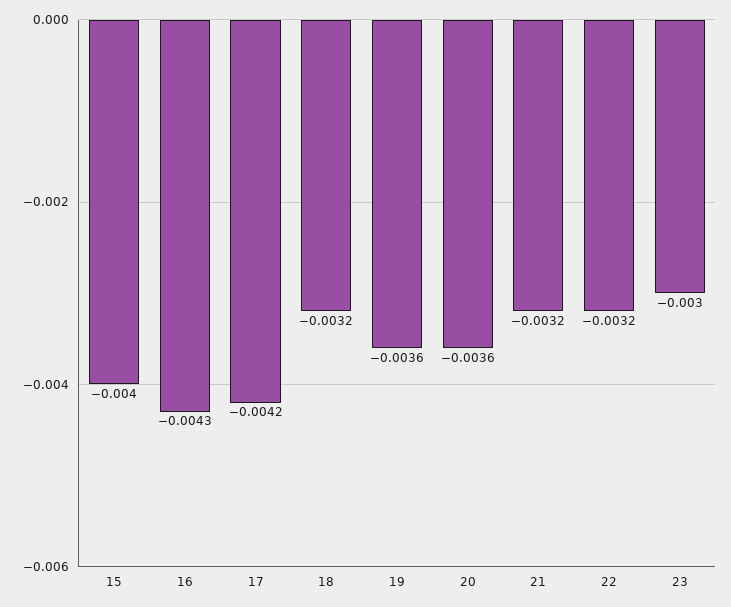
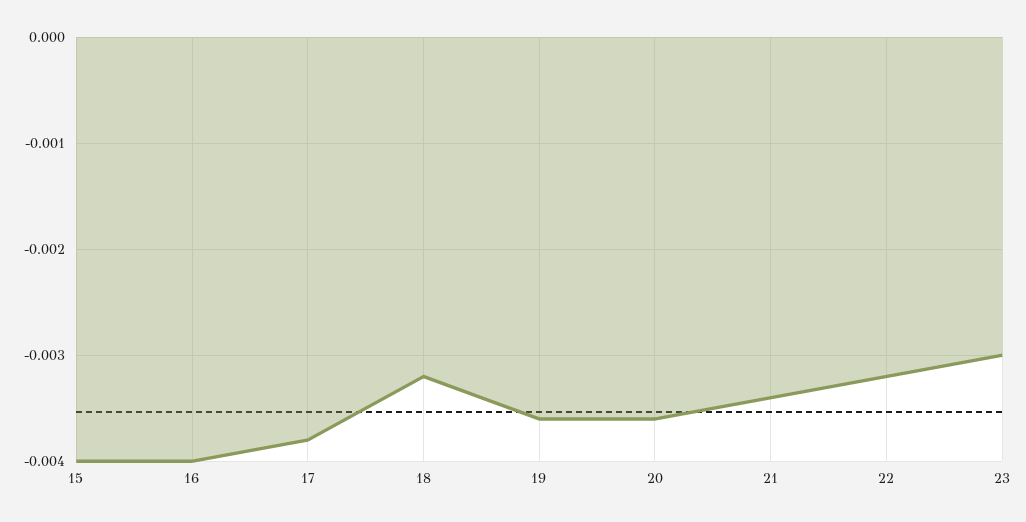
16: -0.0043 -> -0.004
17: -0.0042 -> -0.0038
21: -0.0032 -> -0.0034

